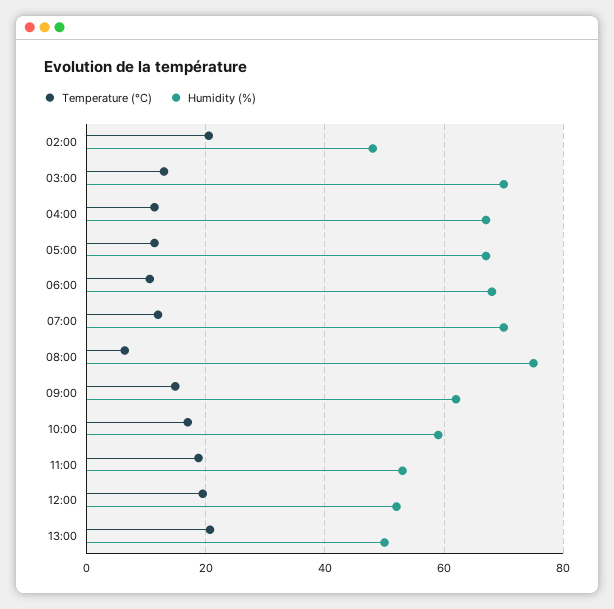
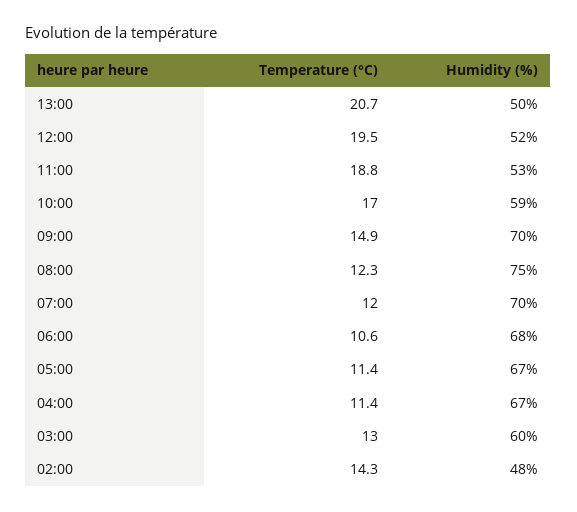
Temperature (°C), 02:00: 20 -> 14.3
Humidity (%), 03:00: 70 -> 60
Temperature (°C), 08:00: 6 -> 12.3
Humidity (%), 09:00: 62 -> 70

